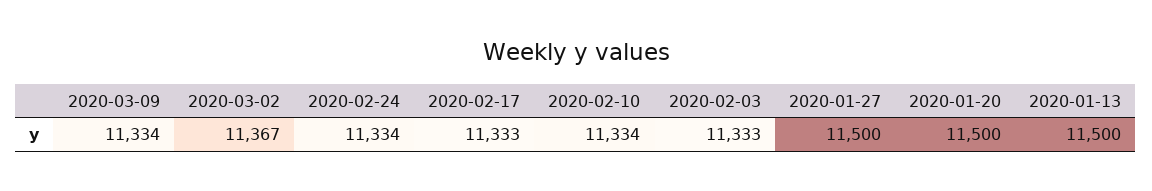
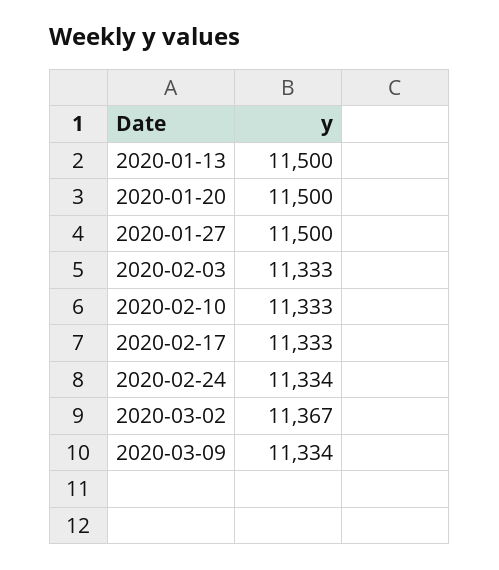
2020-02-10: 11334 -> 11333

